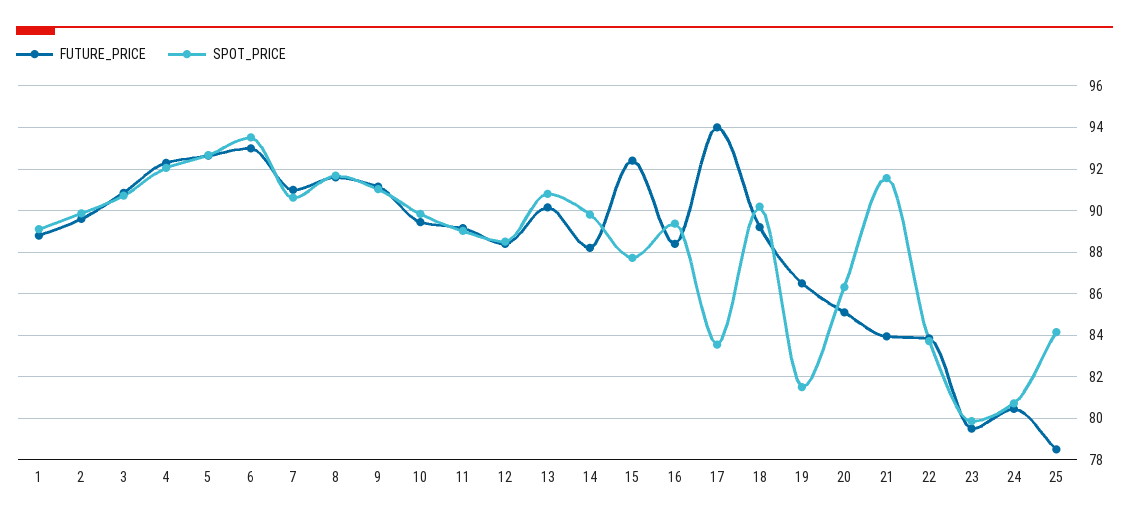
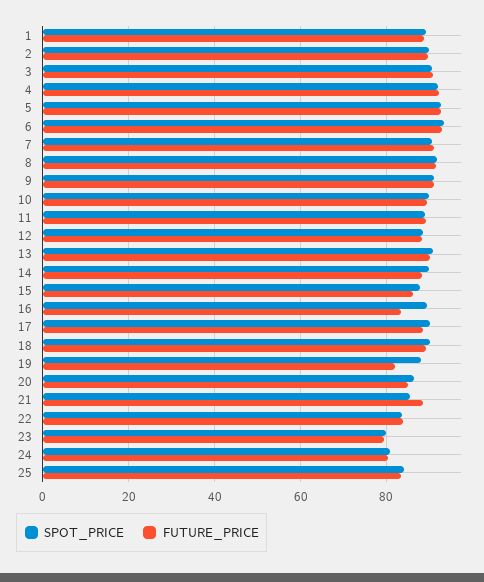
FUTURE_PRICE, 15: 92.5 -> 86
FUTURE_PRICE, 16: 88.5 -> 84
FUTURE_PRICE, 17: 94 -> 88
SPOT_PRICE, 17: 83.5 -> 90
FUTURE_PRICE, 19: 86.5 -> 82
SPOT_PRICE, 19: 81.5 -> 88
FUTURE_PRICE, 21: 84 -> 88
SPOT_PRICE, 21: 91.5 -> 86
FUTURE_PRICE, 25: 78.5 -> 84

